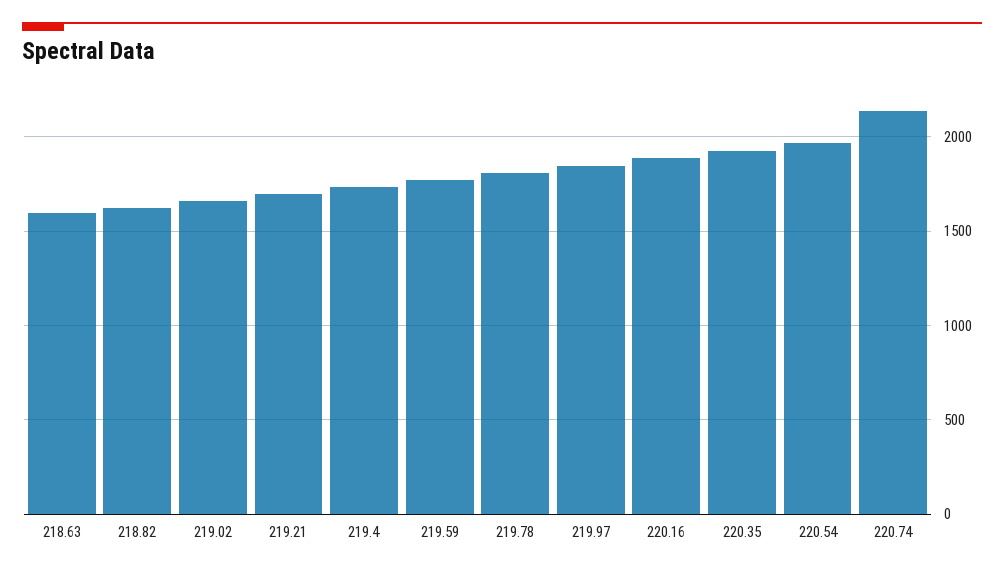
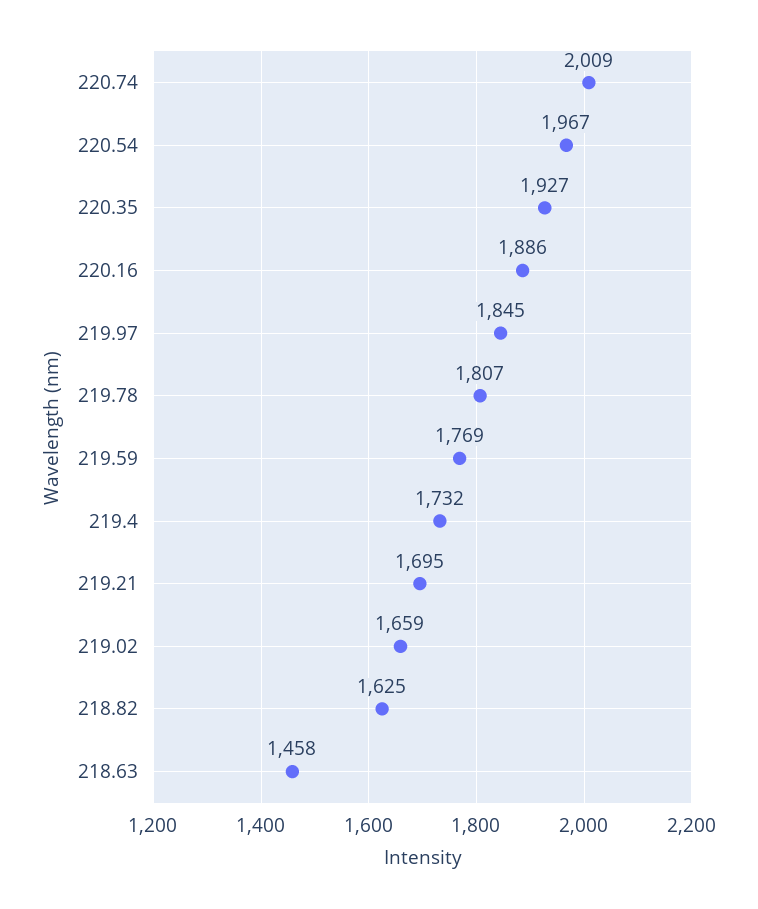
218.63: 1600 -> 1458
220.74: 2150 -> 2009

